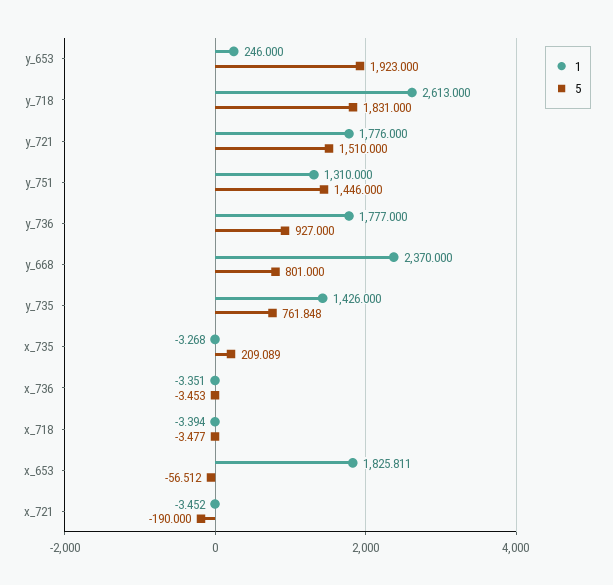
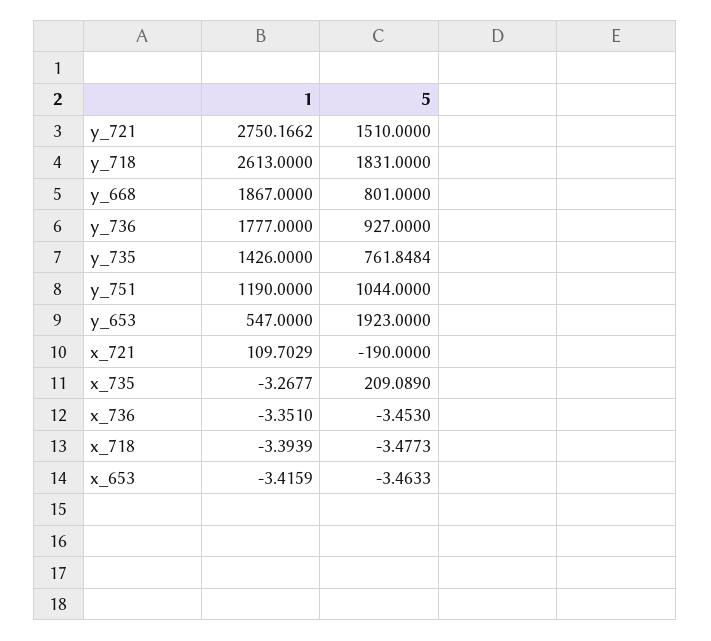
1, y_653: 246 -> 547
1, y_721: 1776 -> 2750.1662
1, y_751: 1310 -> 1190
5, y_751: 1446 -> 1044
1, y_668: 2370 -> 1867
1, x_653: 1825.811 -> -3.4159
5, x_653: -56.512 -> -3.4633
1, x_721: -3.452 -> 109.7029

